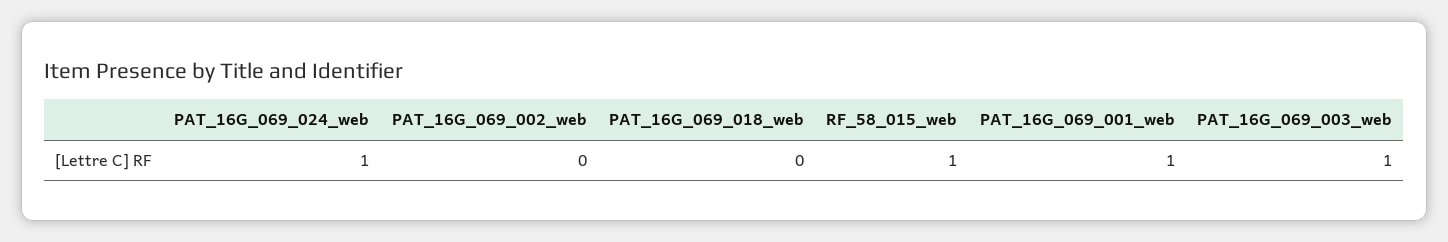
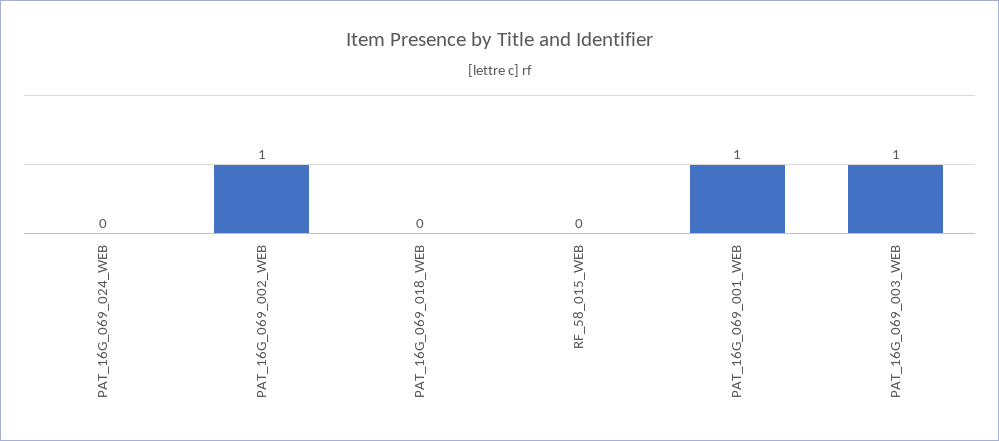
PAT_16G_069_024_web: 1 -> 0
PAT_16G_069_002_web: 0 -> 1
RF_58_015_web: 1 -> 0

